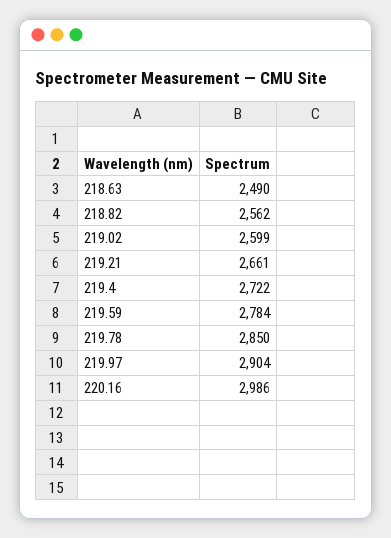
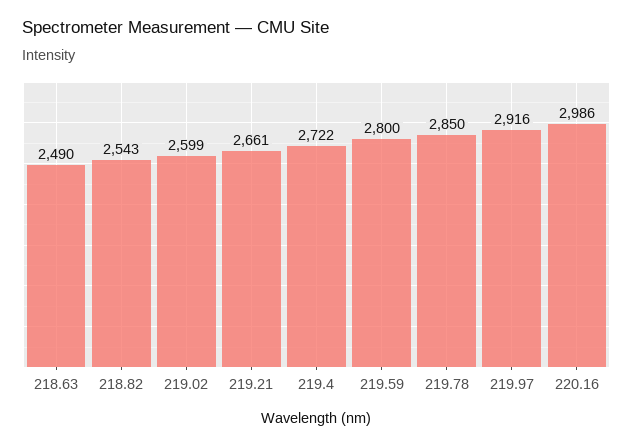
218.82: 2562 -> 2543
219.59: 2784 -> 2800
219.97: 2904 -> 2916

